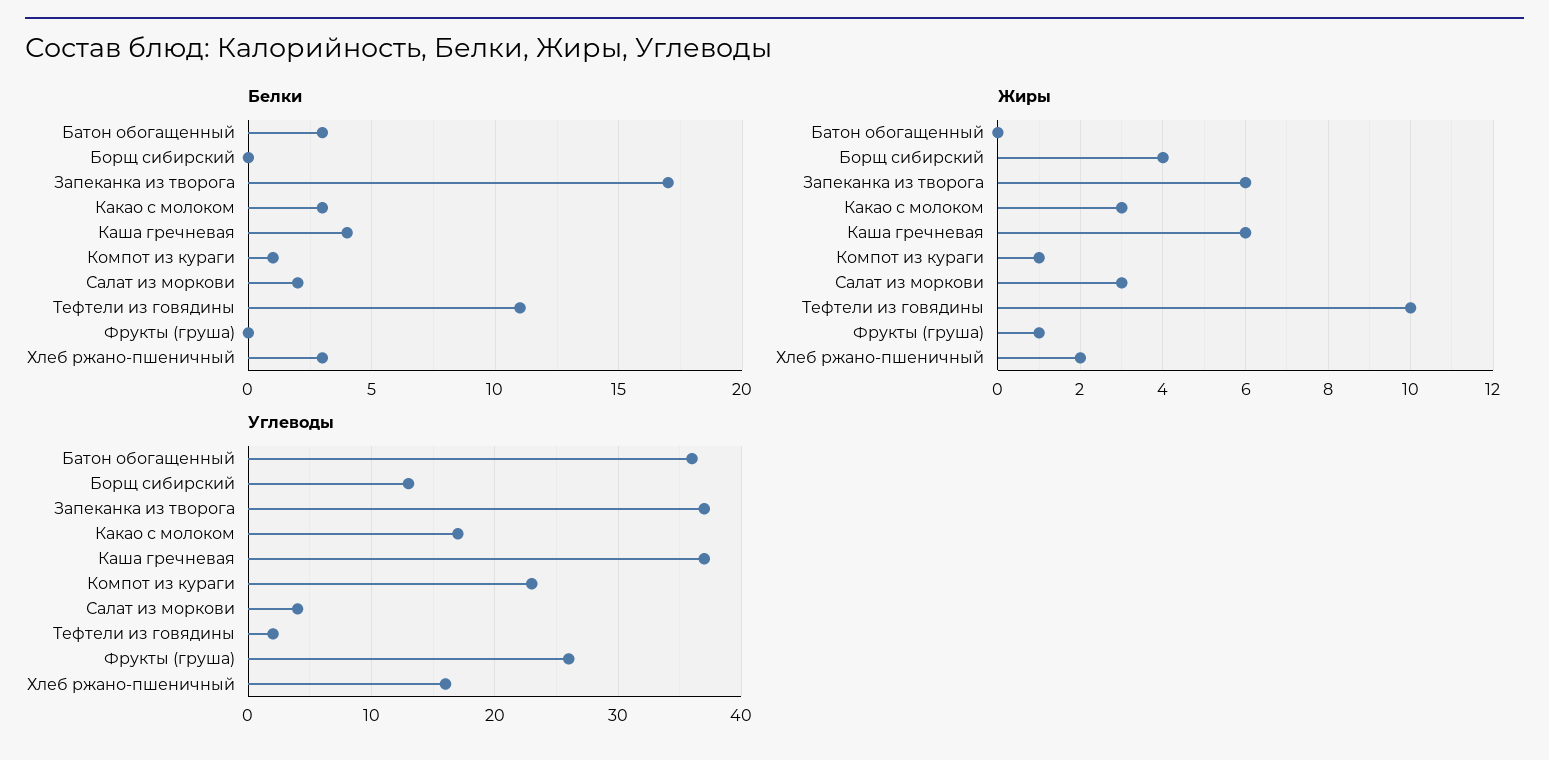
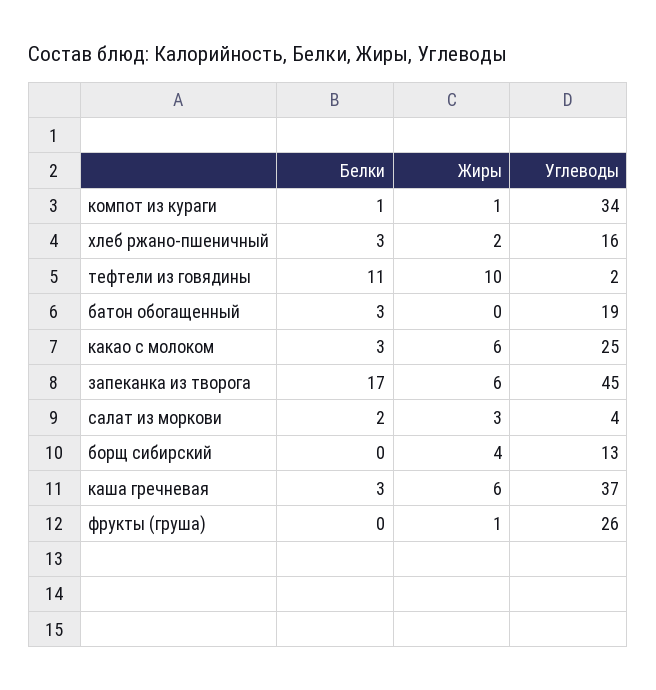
Белки, Каша гречневая: 4 -> 3
Жиры, Какао с молоком: 3 -> 6
Углеводы, Батон обогащенный: 36 -> 19
Углеводы, Запеканка из творога: 37 -> 45
Углеводы, Какао с молоком: 17 -> 25
Углеводы, Компот из кураги: 23 -> 34

